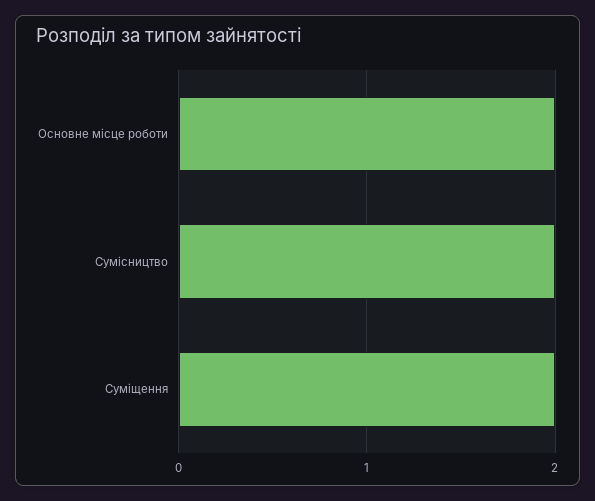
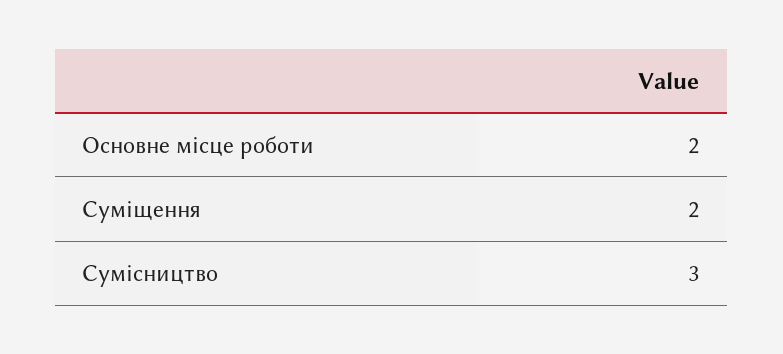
Сумісництво: 2 -> 3

